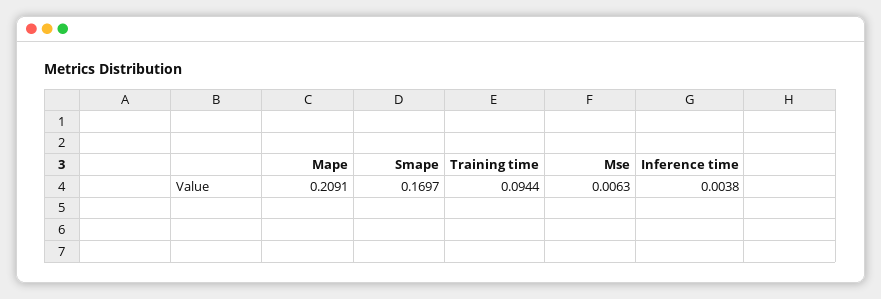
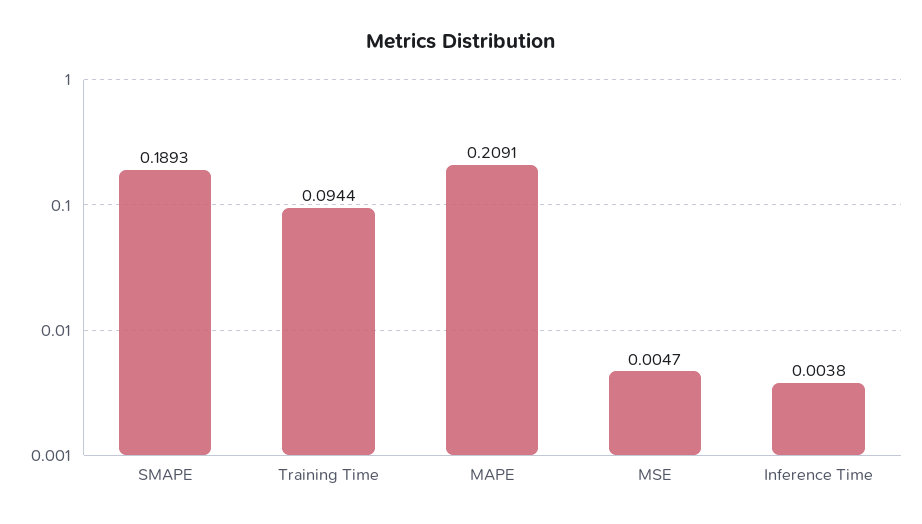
Smape: 0.1697 -> 0.1893
Mse: 0.0063 -> 0.0047

